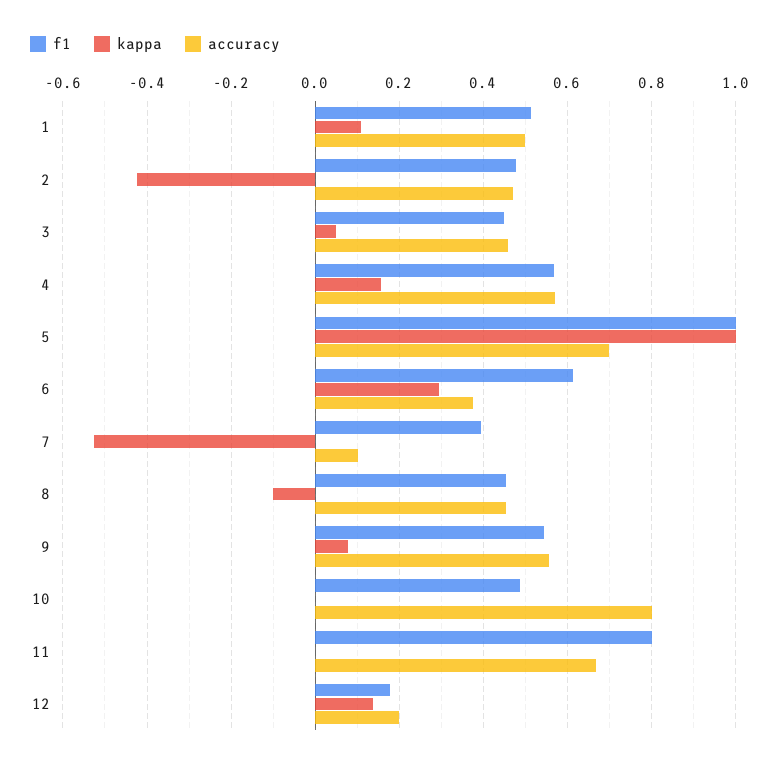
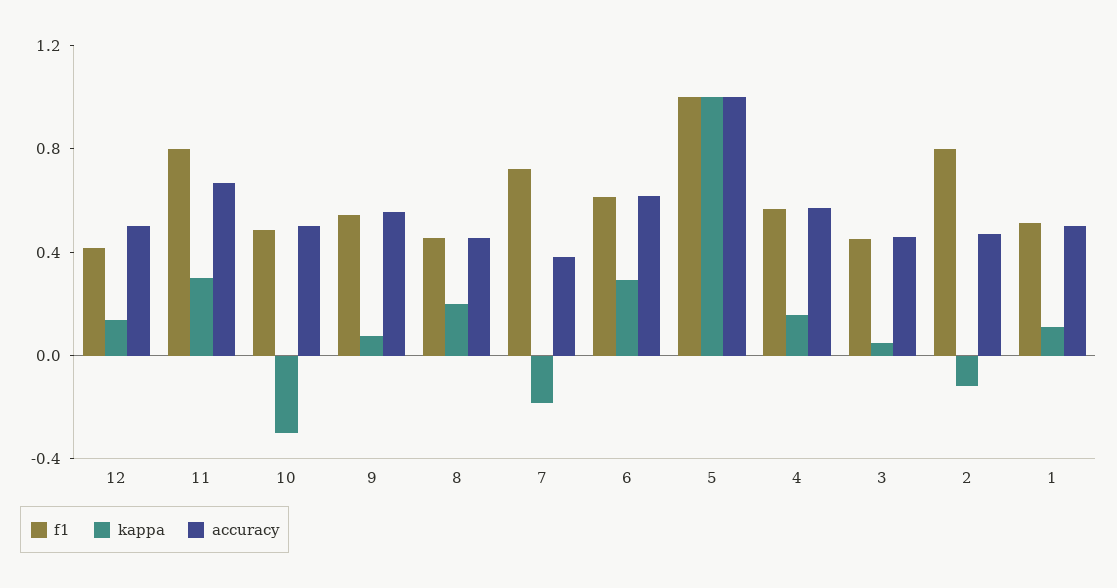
f1, 2: 0.48 -> 0.8
kappa, 2: -0.42 -> -0.1
accuracy, 5: 0.7 -> 1
accuracy, 6: 0.38 -> 0.6
f1, 7: 0.4 -> 0.7
kappa, 7: -0.52 -> -0.2
accuracy, 7: 0.1 -> 0.4
kappa, 8: -0.1 -> 0.2
kappa, 10: 0 -> -0.3
accuracy, 10: 0.8 -> 0.5
kappa, 11: 0 -> 0.3
f1, 12: 0.18 -> 0.4
accuracy, 12: 0.2 -> 0.5

